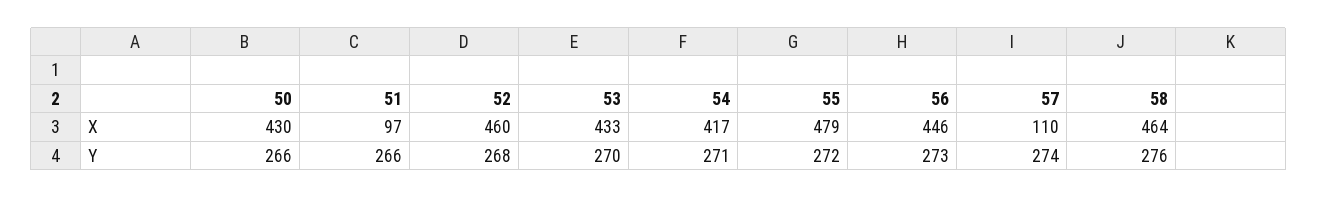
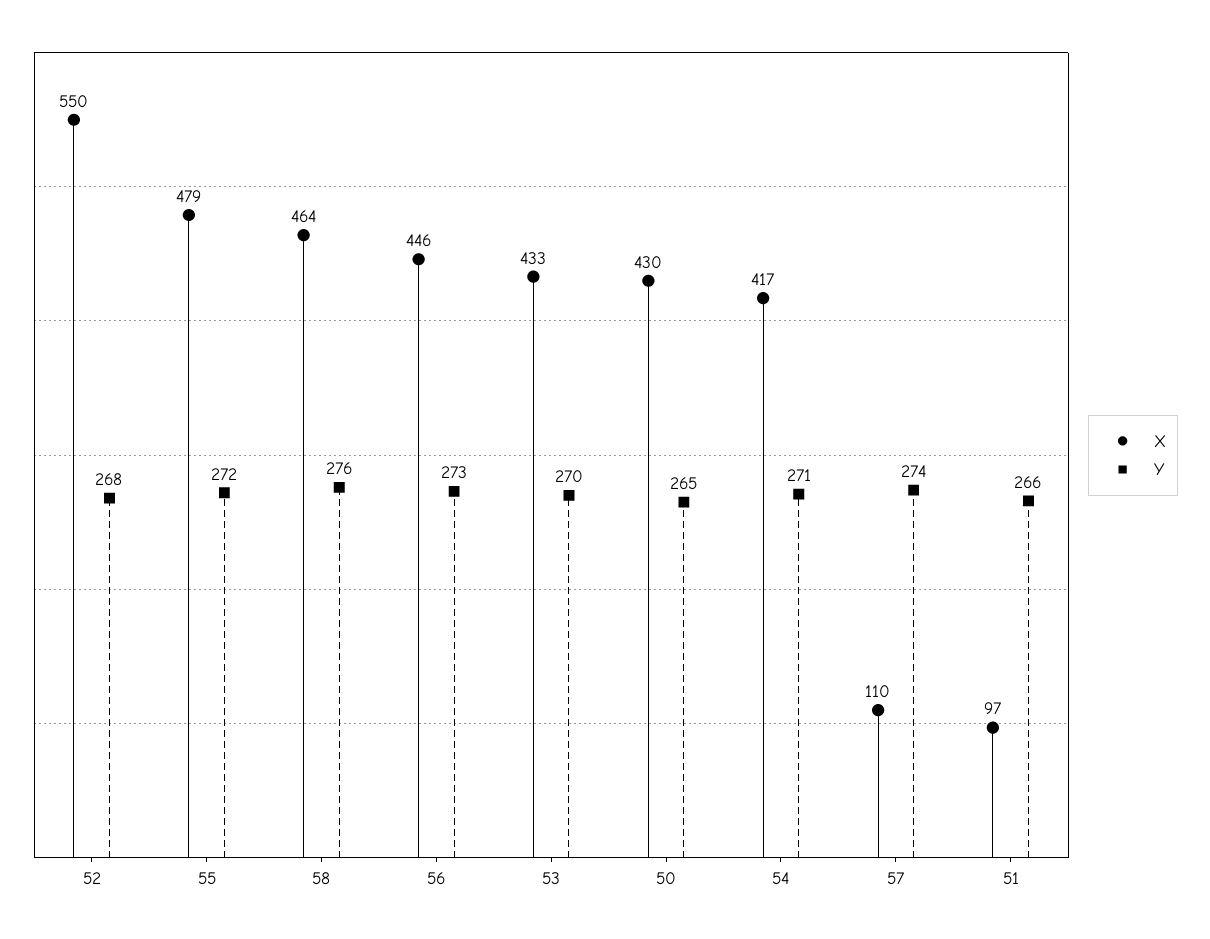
X, 52: 460 -> 550
Y, 50: 266 -> 265

